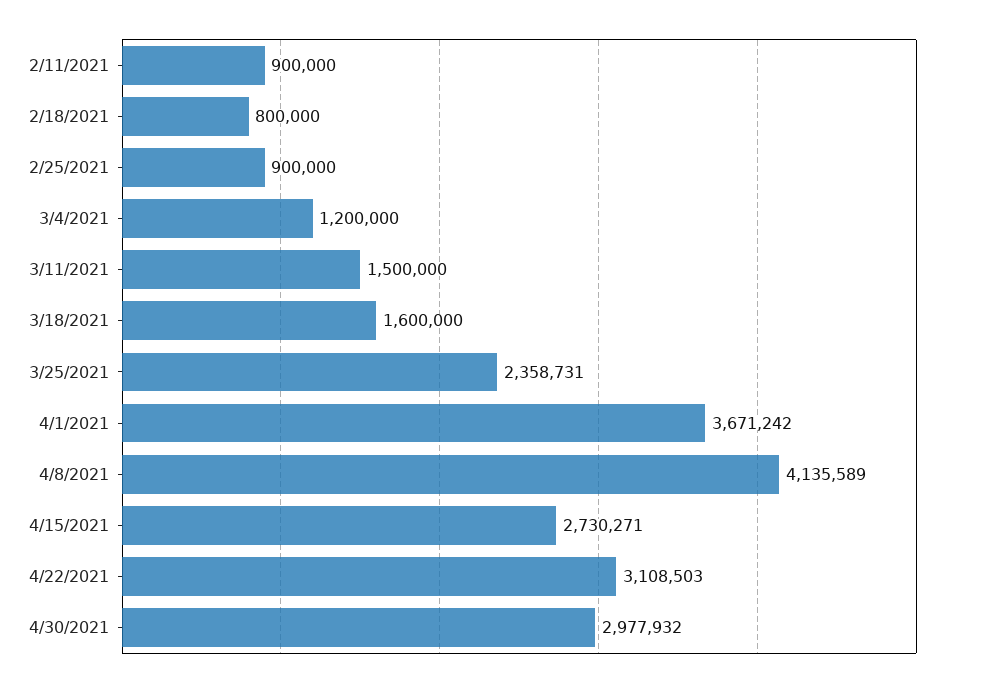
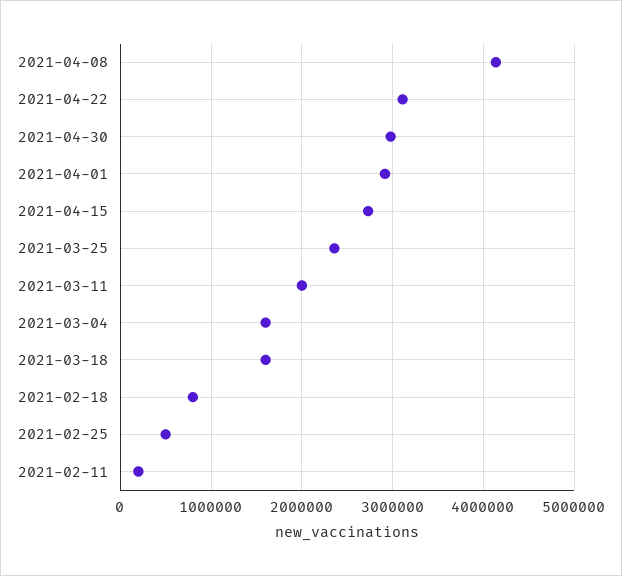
2/11/2021: 900000 -> 200000
2/25/2021: 900000 -> 500000
3/4/2021: 1200000 -> 1600000
3/11/2021: 1500000 -> 2000000
4/1/2021: 3671242 -> 2900000

